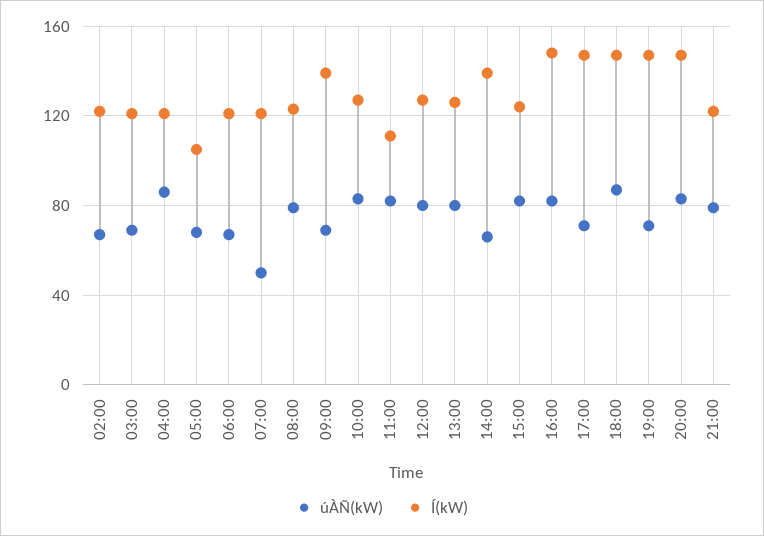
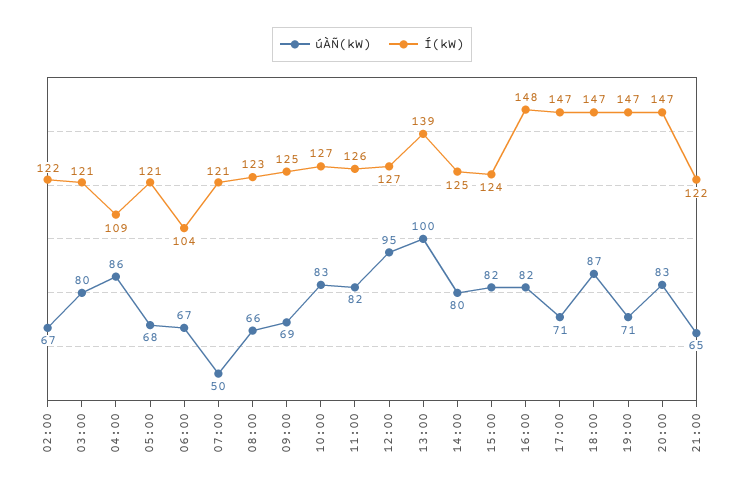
úÀÑ(kW), 03:00: 70 -> 80
Í(kW), 04:00: 120 -> 109
Í(kW), 05:00: 105 -> 121
Í(kW), 06:00: 120 -> 104
úÀÑ(kW), 08:00: 80 -> 66
Í(kW), 09:00: 140 -> 125
Í(kW), 11:00: 110 -> 126
úÀÑ(kW), 12:00: 80 -> 95
úÀÑ(kW), 13:00: 80 -> 100
Í(kW), 13:00: 125 -> 139
úÀÑ(kW), 14:00: 65 -> 80
Í(kW), 14:00: 140 -> 125
úÀÑ(kW), 21:00: 80 -> 65

